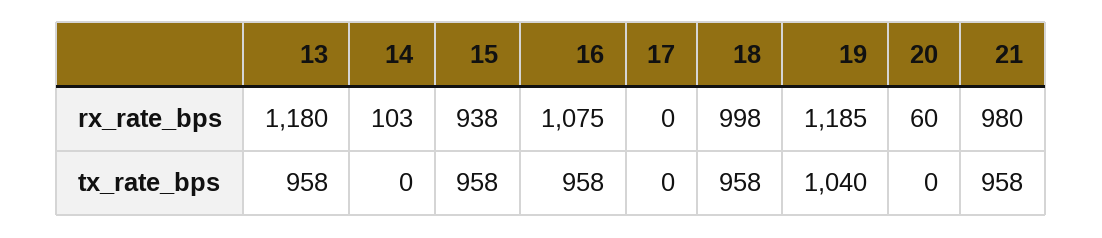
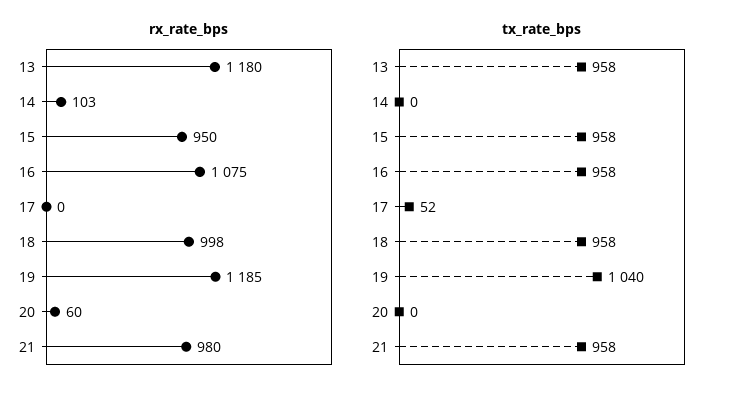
rx_rate_bps, 15: 938 -> 950
tx_rate_bps, 17: 0 -> 52

